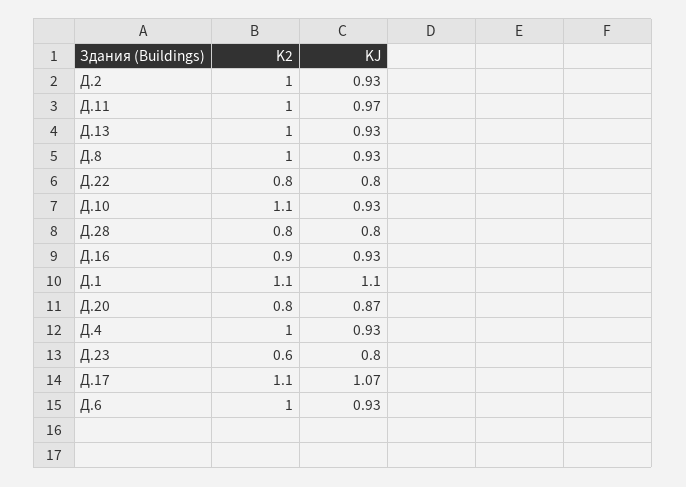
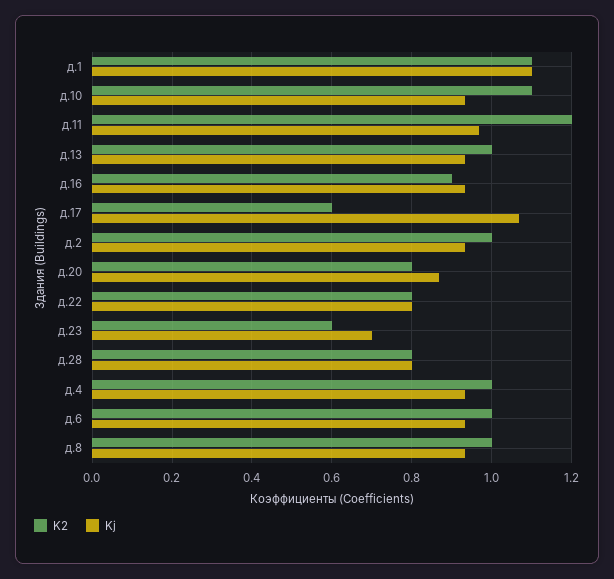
K2, Д.11: 1 -> 1.2
KJ, Д.23: 0.8 -> 0.7
K2, Д.17: 1.1 -> 0.6

